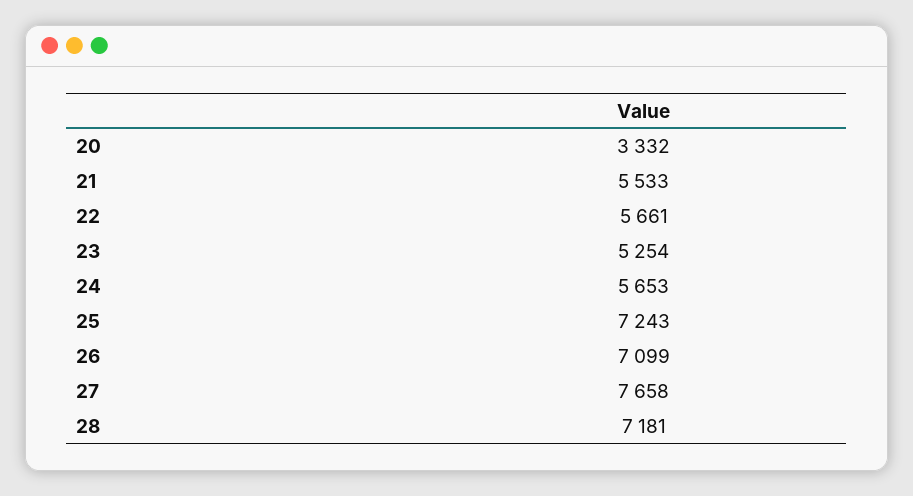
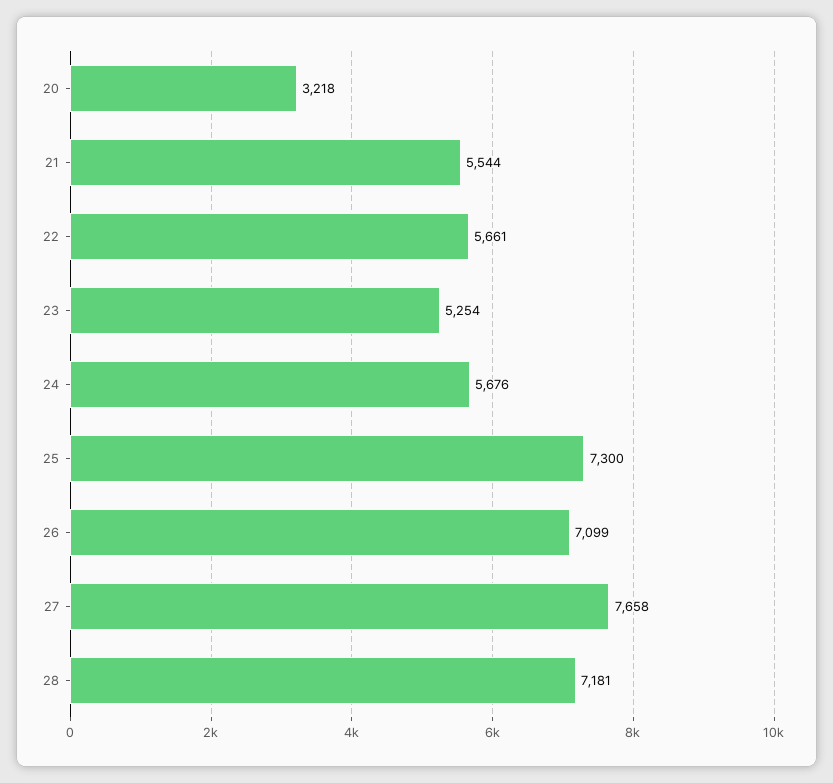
20: 3332 -> 3218
21: 5533 -> 5544
24: 5653 -> 5676
25: 7243 -> 7300

